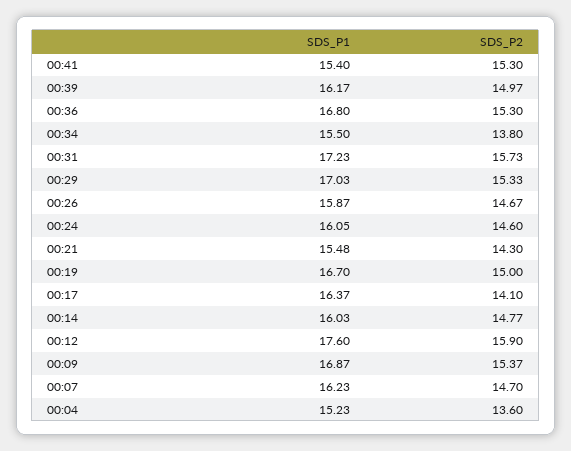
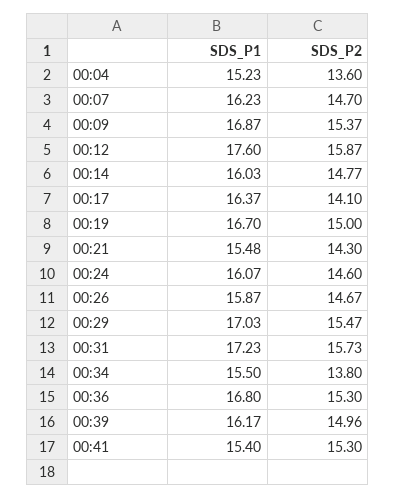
SDS_P2, 00:39: 14.97 -> 14.96
SDS_P2, 00:29: 15.33 -> 15.47
SDS_P1, 00:24: 16.05 -> 16.07
SDS_P2, 00:12: 15.9 -> 15.87

